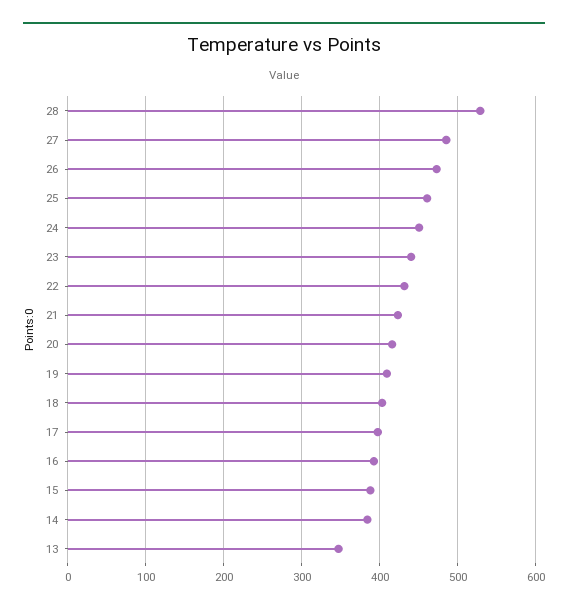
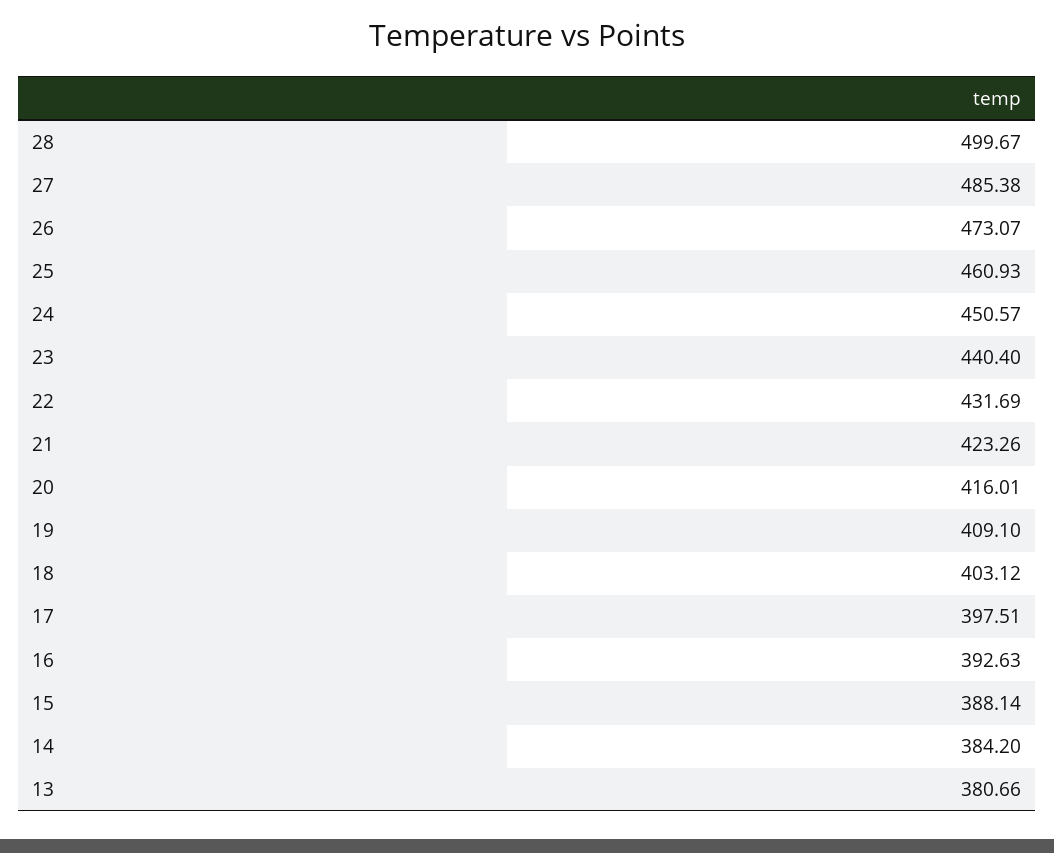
28: 530 -> 499.67
13: 350 -> 380.66

